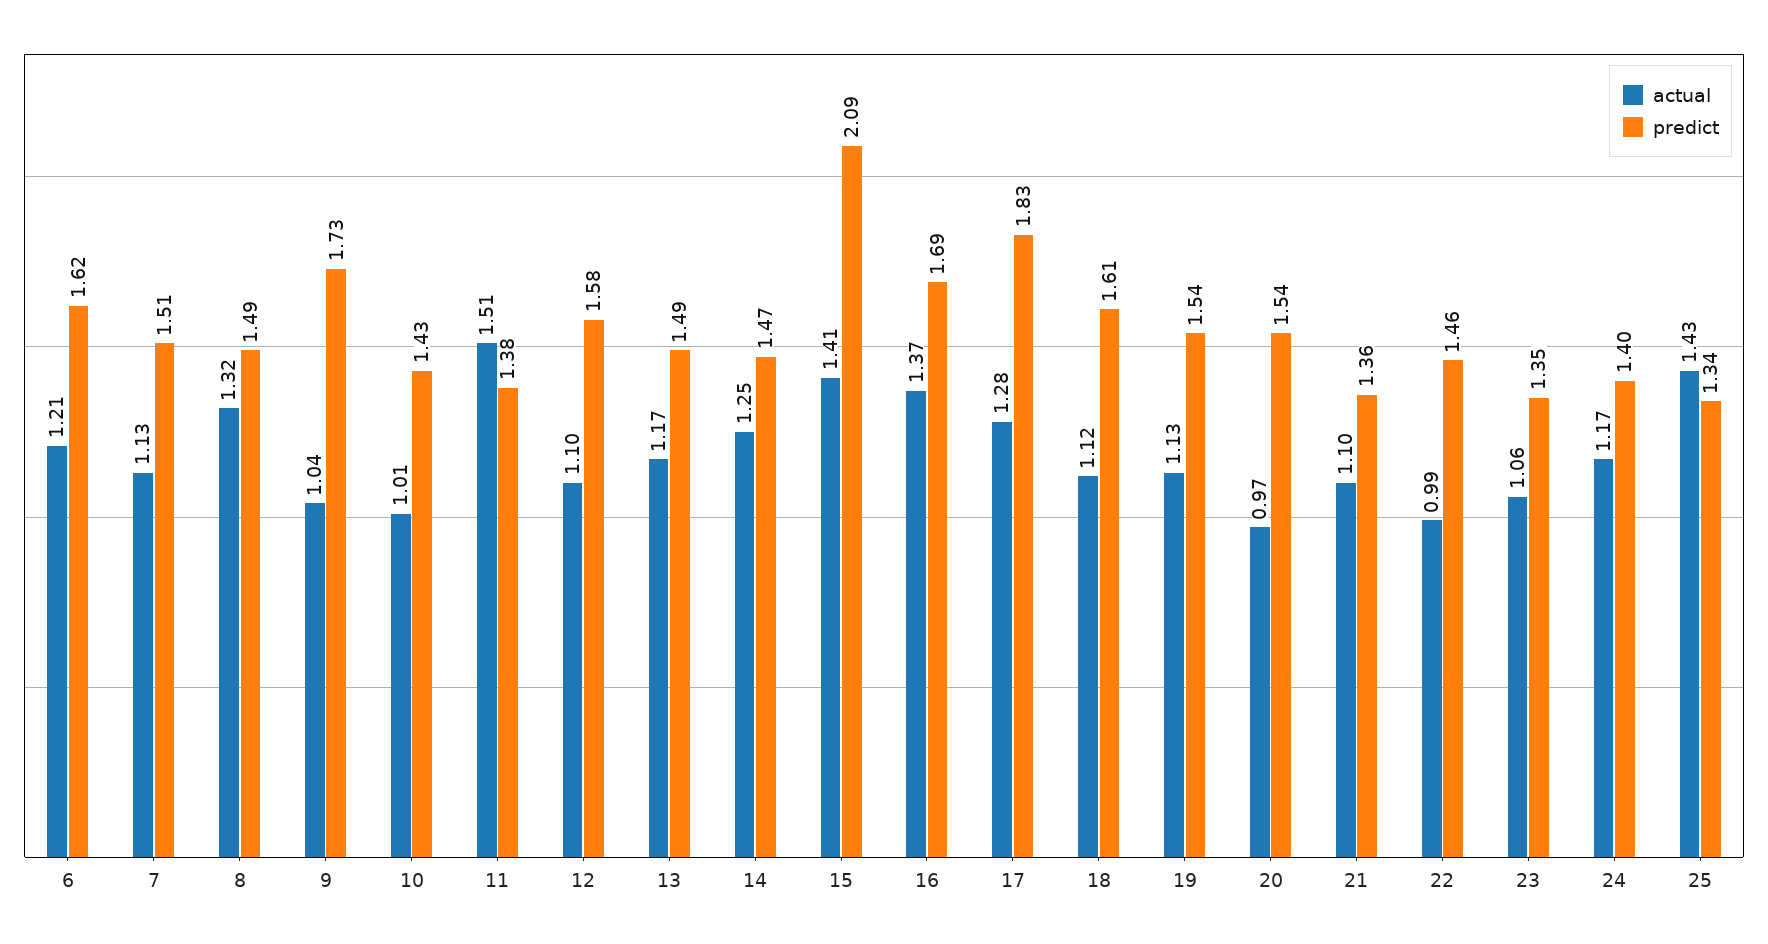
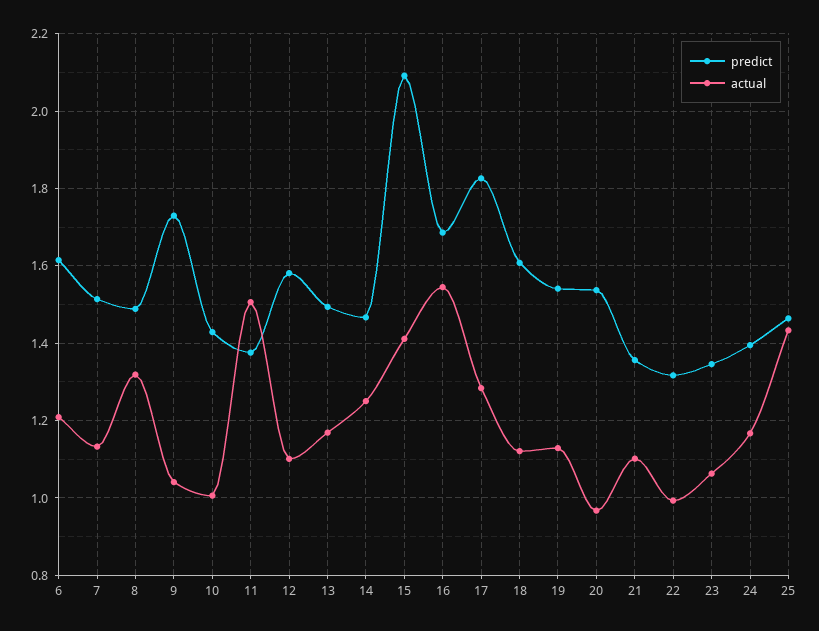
actual, 16: 1.37 -> 1.54
predict, 22: 1.46 -> 1.32
predict, 25: 1.34 -> 1.46

